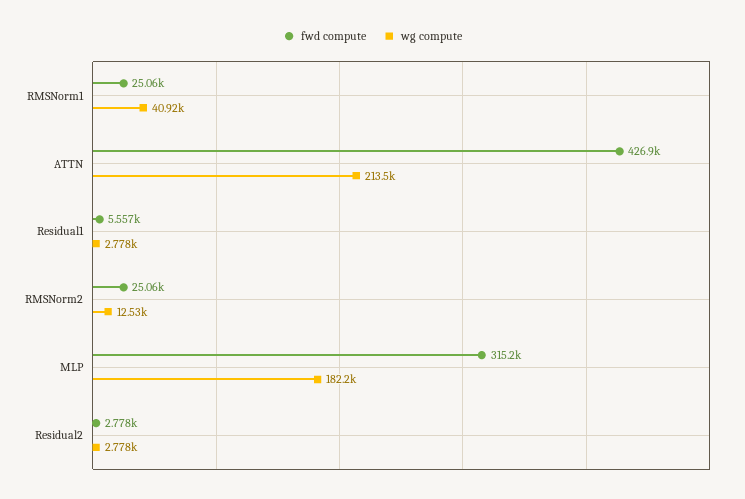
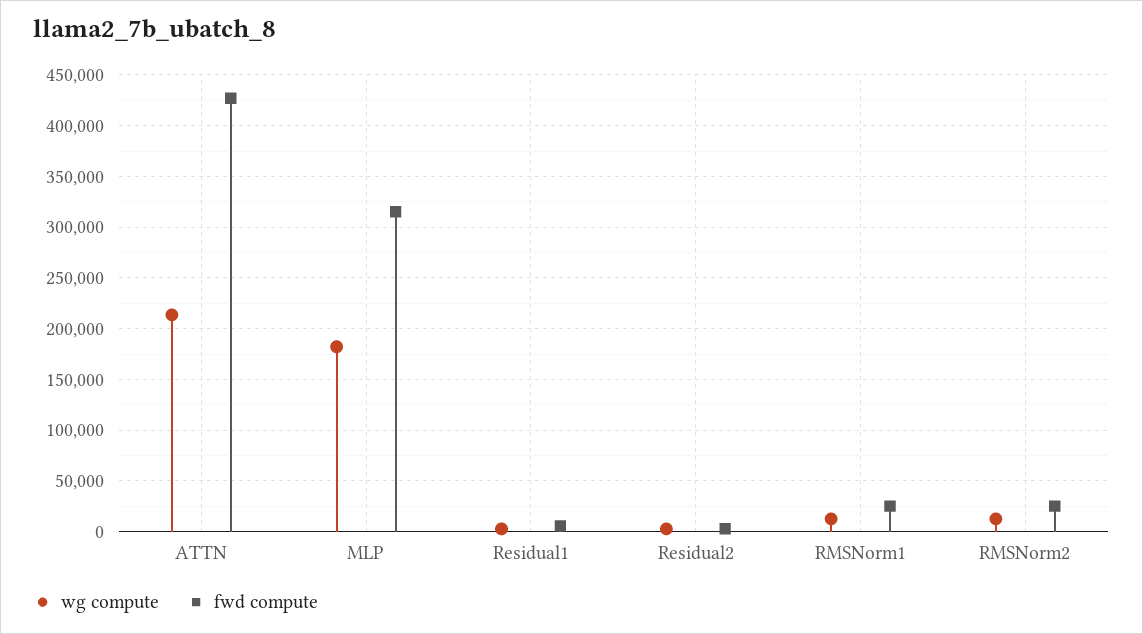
wg compute, RMSNorm1: 40920 -> 10000

